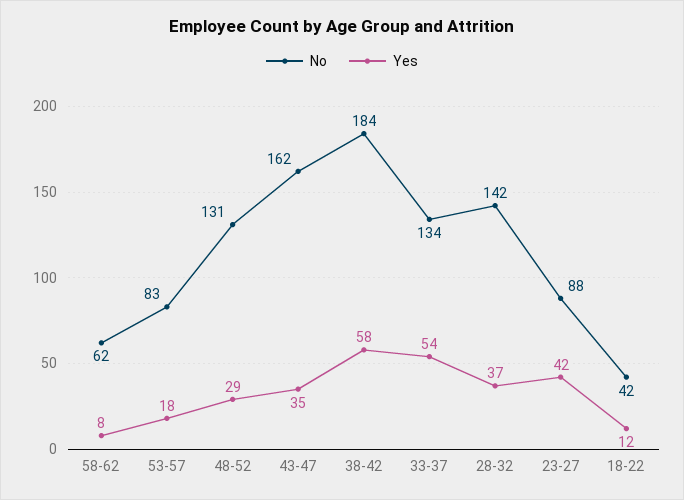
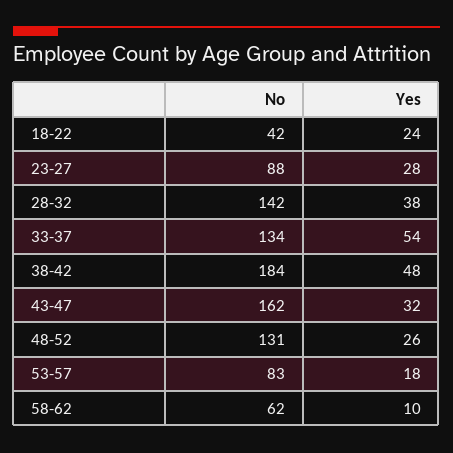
Yes, 58-62: 8 -> 10
Yes, 48-52: 29 -> 26
Yes, 43-47: 35 -> 32
Yes, 38-42: 58 -> 48
Yes, 28-32: 37 -> 38
Yes, 23-27: 42 -> 28
Yes, 18-22: 12 -> 24

